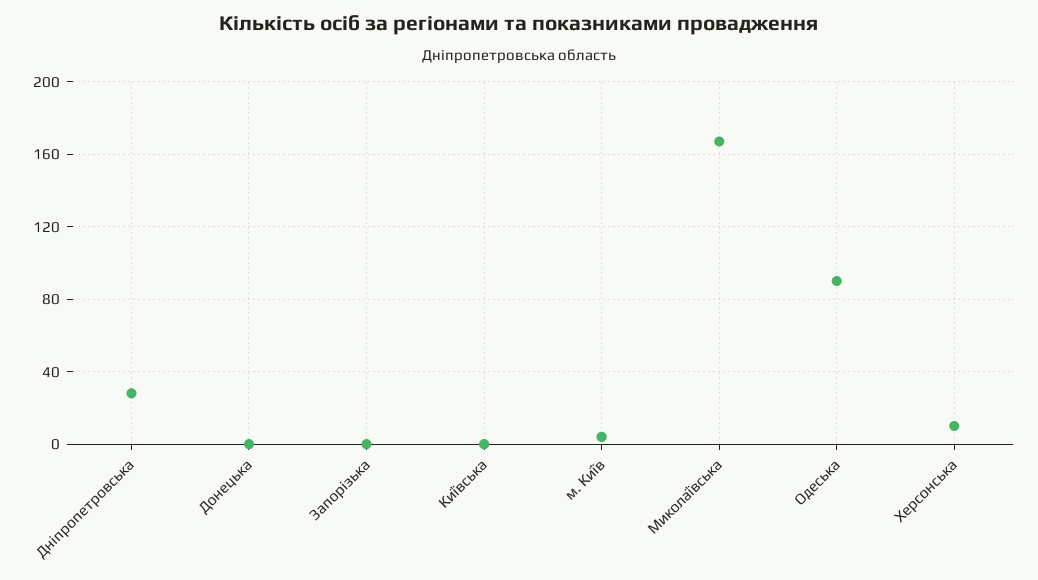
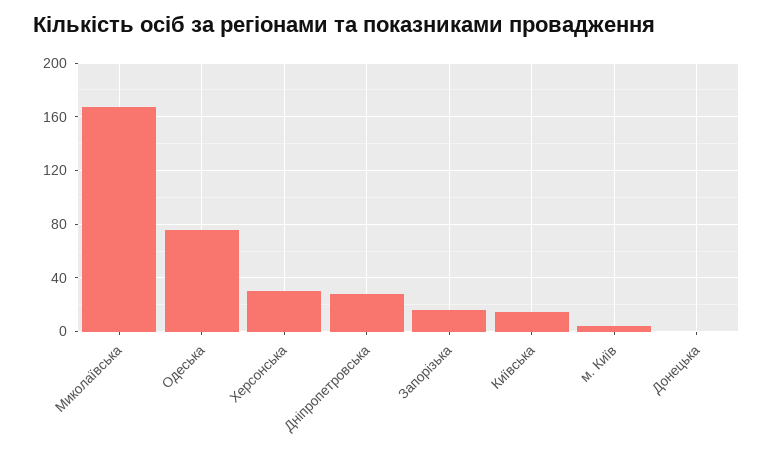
Запорізька: 0 -> 15
Київська: 0 -> 15
Одеська: 90 -> 75
Херсонська: 10 -> 30

